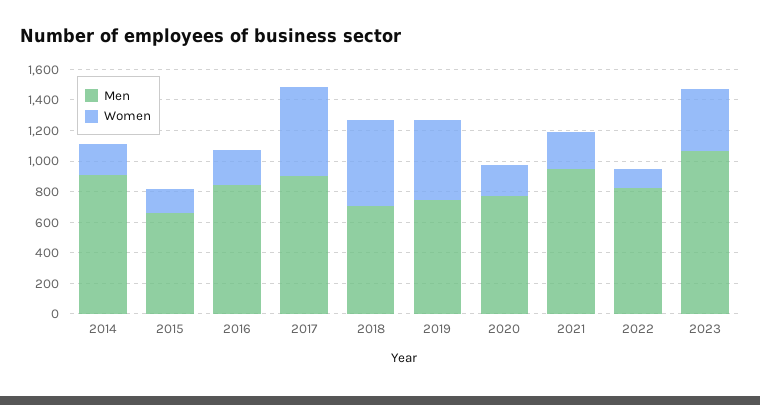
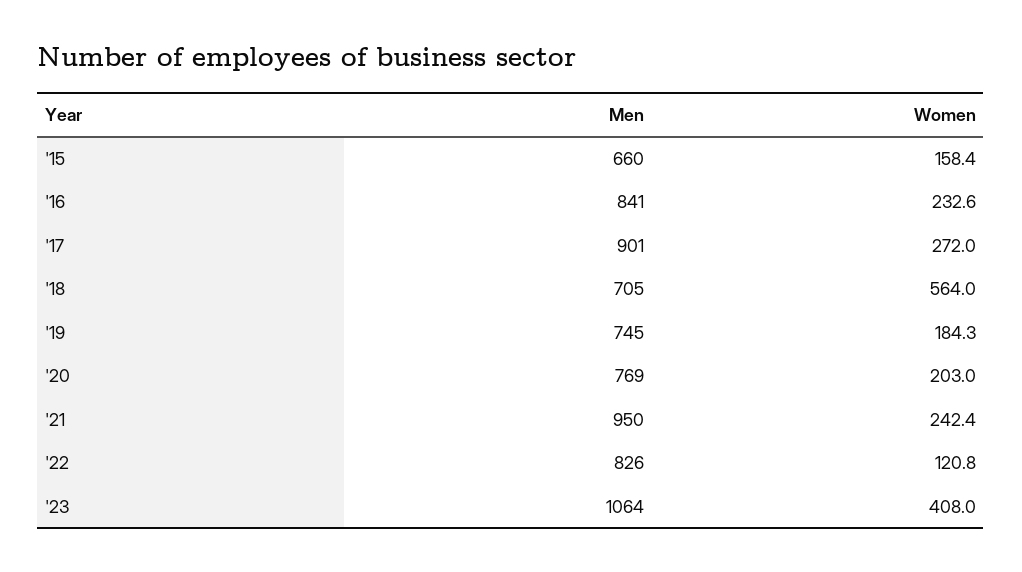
Men, 2014: 900 -> none
Women, 2014: 200 -> none
Women, 2017: 600 -> 272
Women, 2019: 500 -> 184.3

